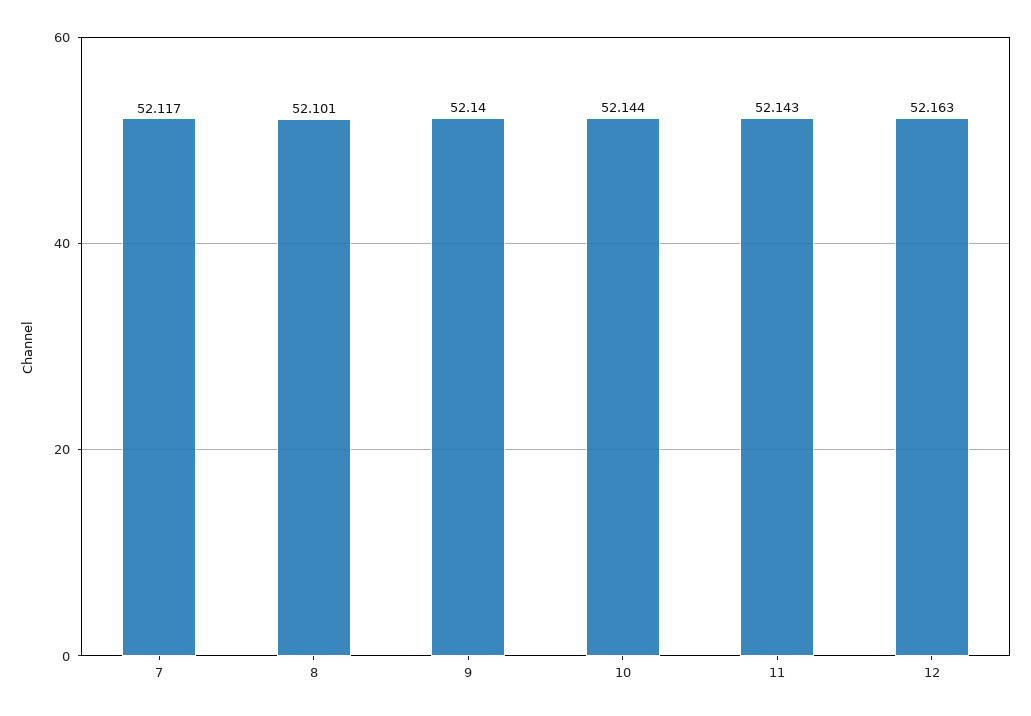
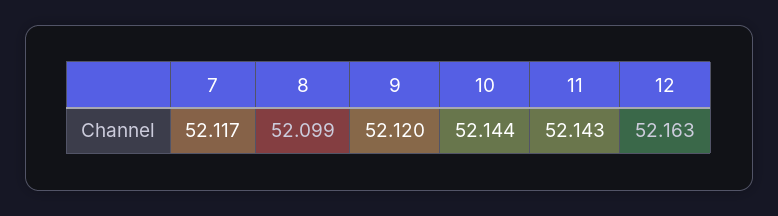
8: 52.101 -> 52.099
9: 52.14 -> 52.12

